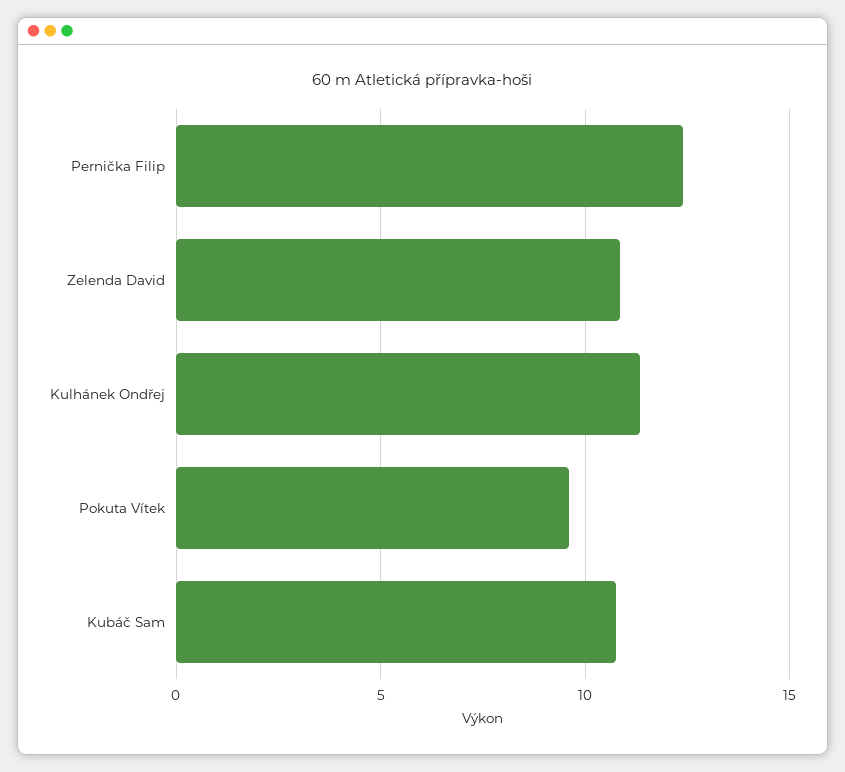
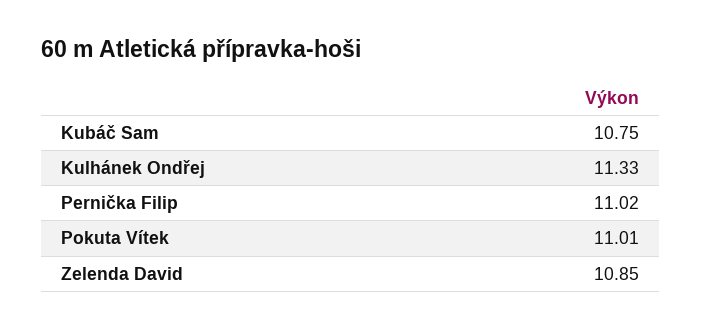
Pernička Filip: 12.5 -> 11.02
Pokuta Vítek: 9.5 -> 11.01

